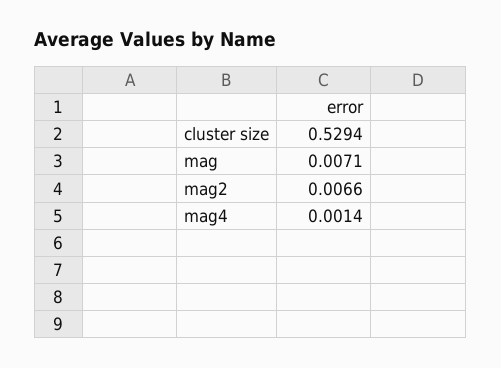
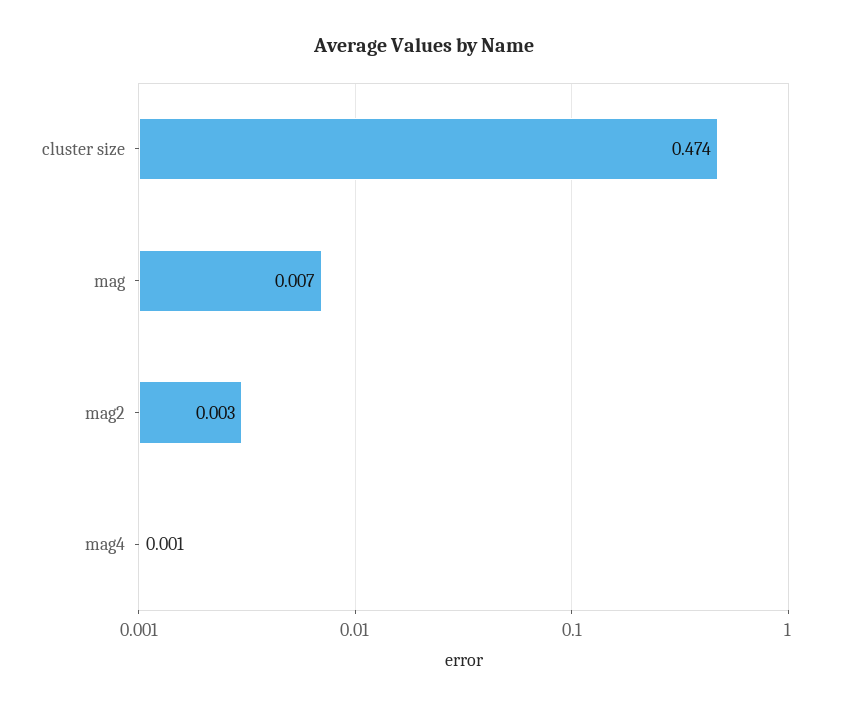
cluster size: 0.5294 -> 0.474
mag2: 0.0066 -> 0.003

